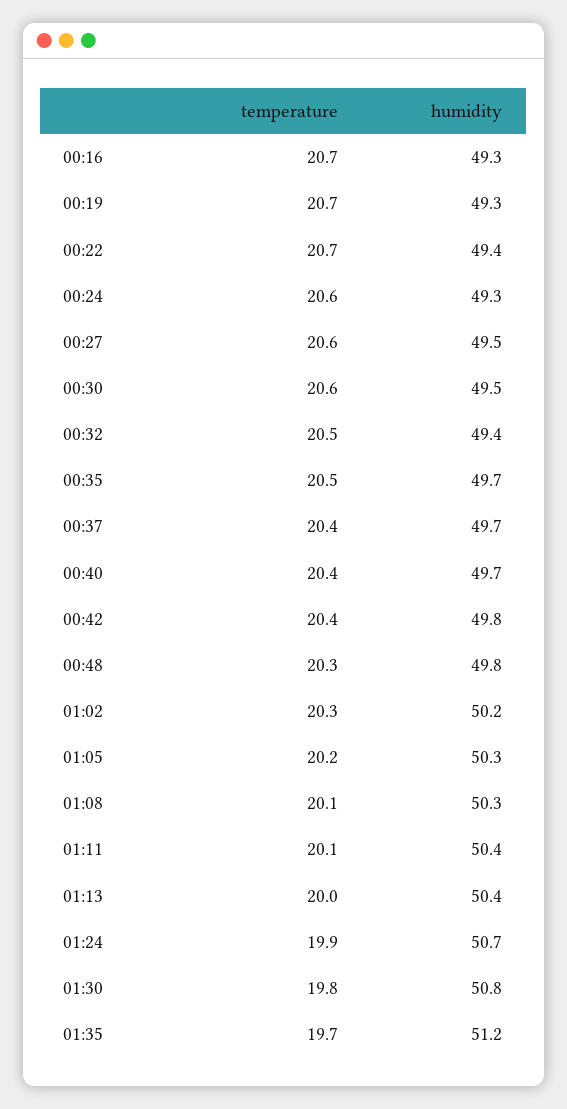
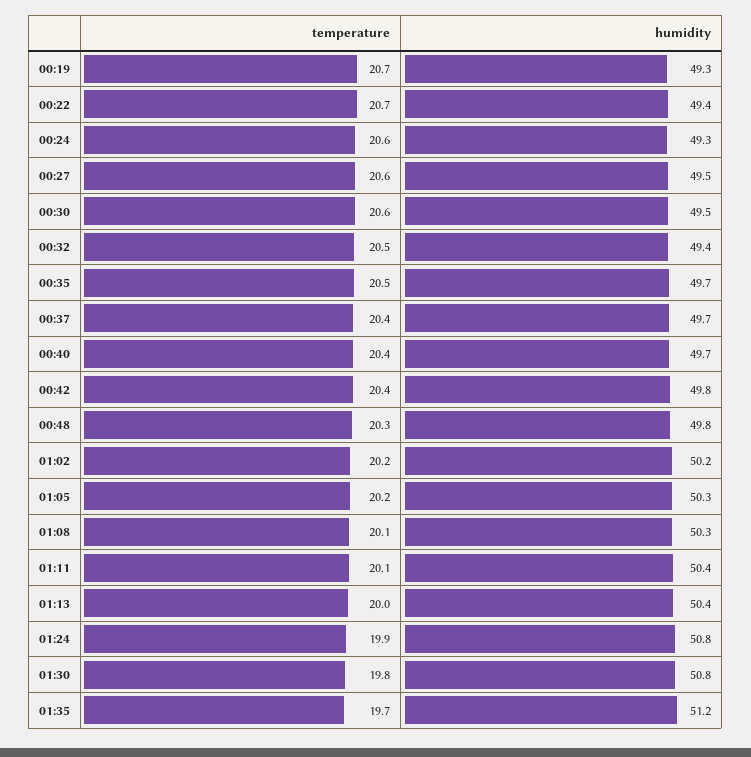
temperature, 00:16: 20.7 -> none
humidity, 00:16: 49.3 -> none
temperature, 01:02: 20.3 -> 20.2
humidity, 01:24: 50.7 -> 50.8

